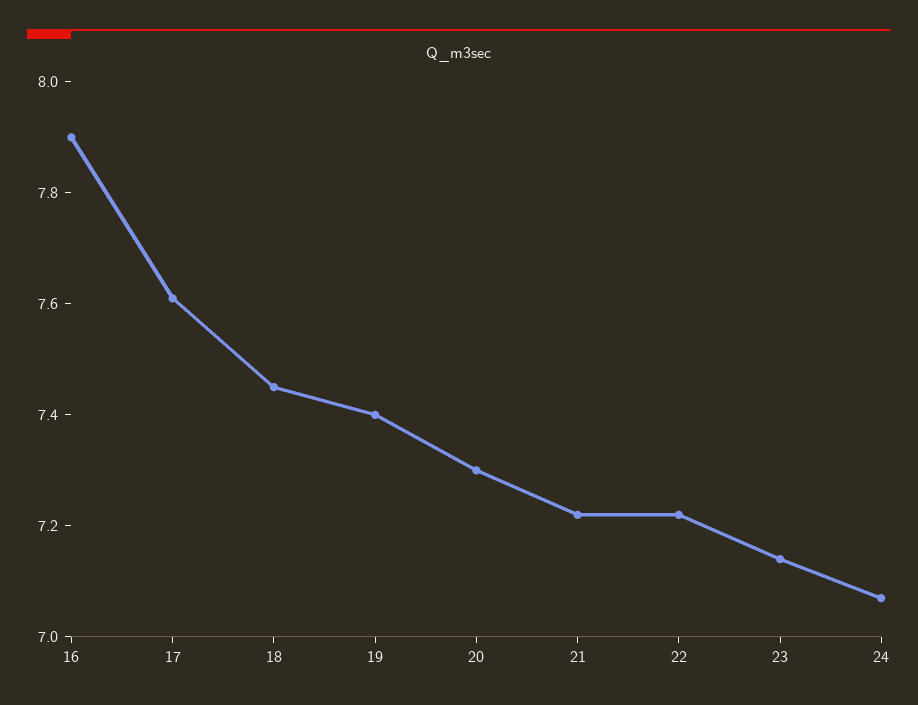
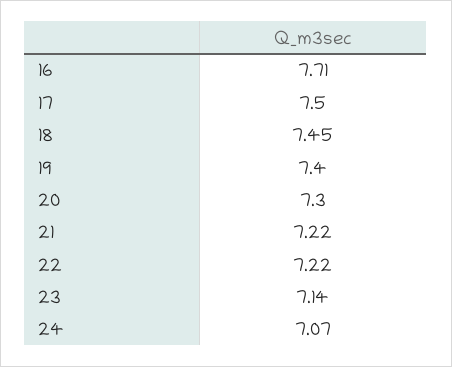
16: 7.9 -> 7.71
17: 7.6 -> 7.5

